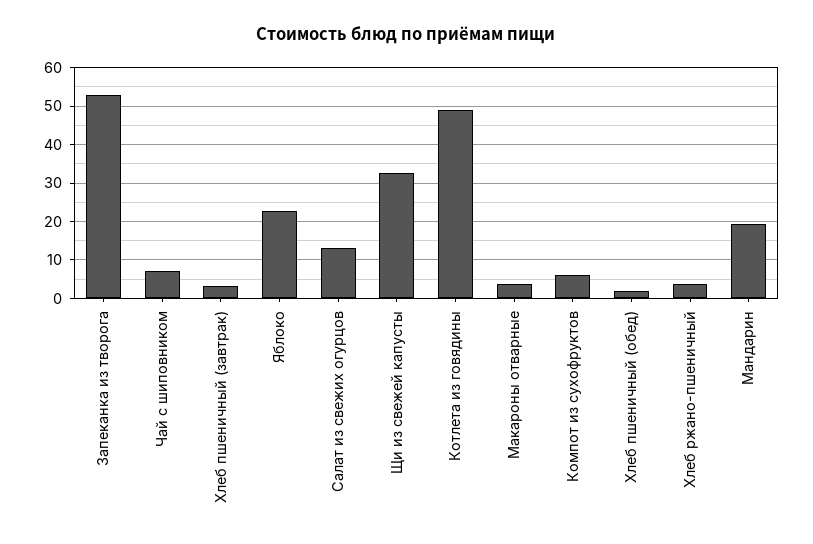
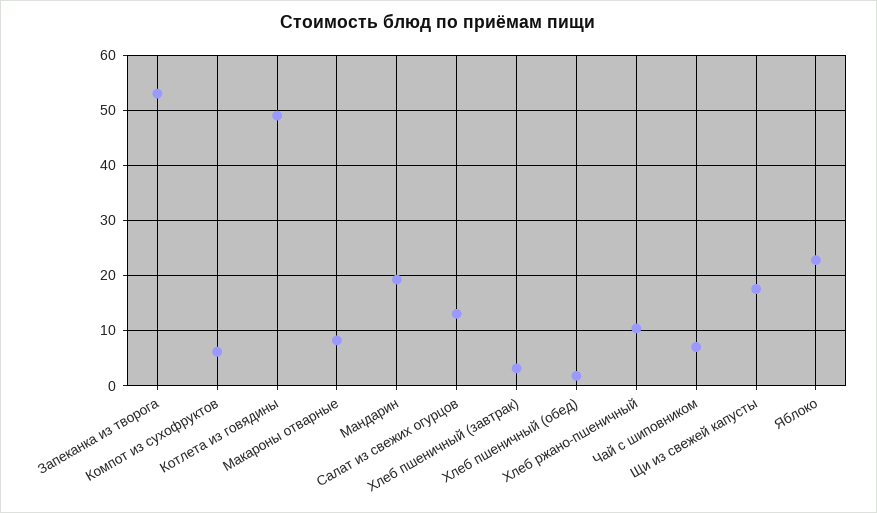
Щи из свежей капусты: 32 -> 18
Макароны отварные: 4 -> 8
Хлеб ржано-пшеничный: 4 -> 10

